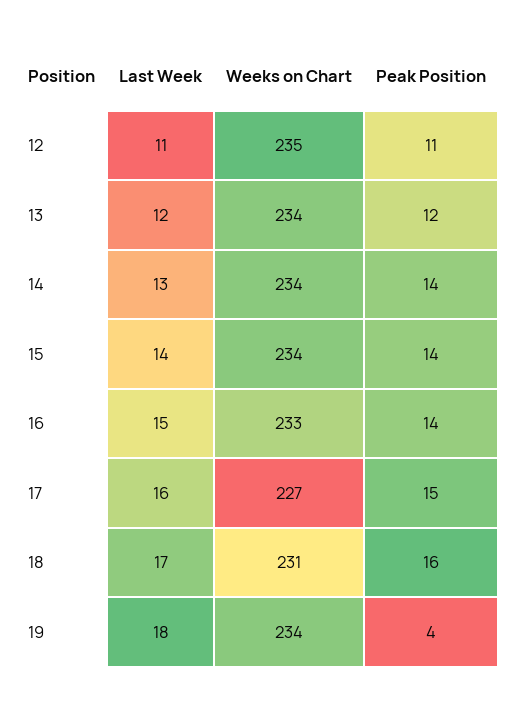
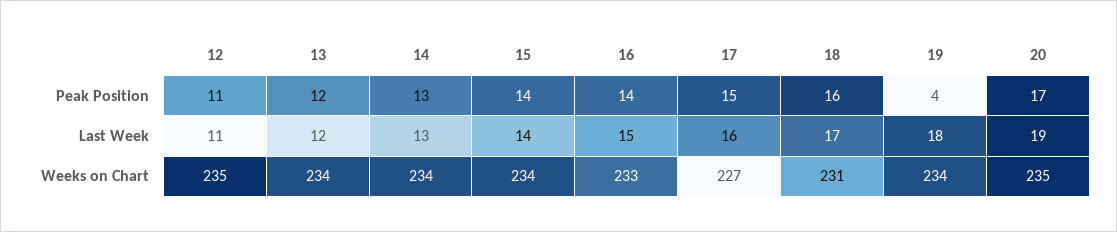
Peak Position, 14: 14 -> 13
Peak Position, 20: none -> 17
Last Week, 20: none -> 19
Weeks on Chart, 20: none -> 235

